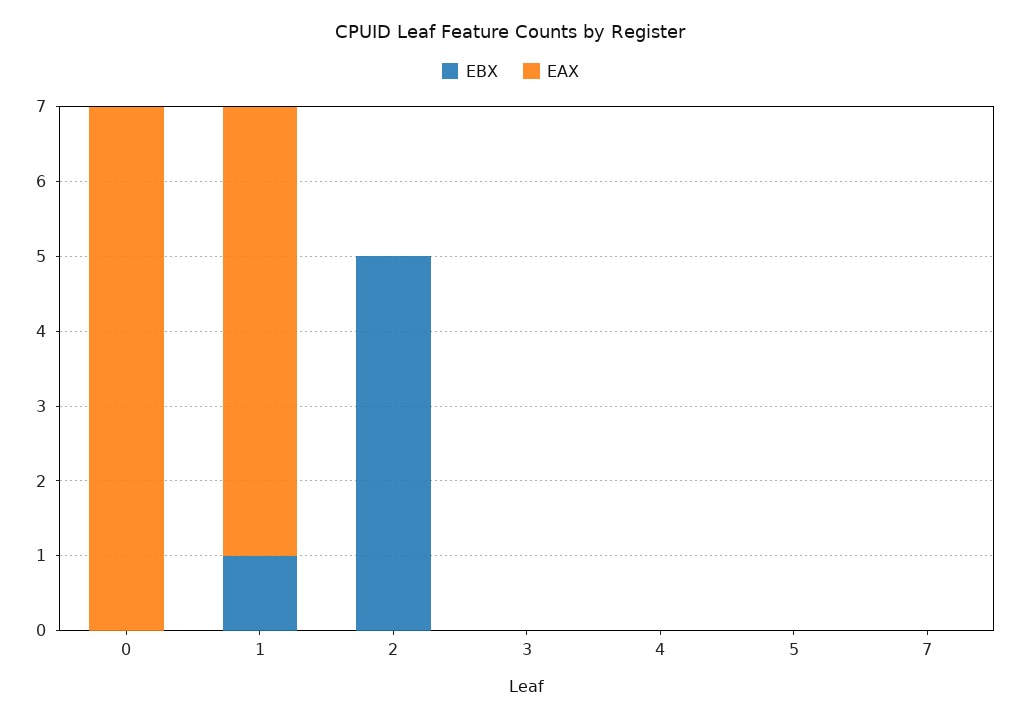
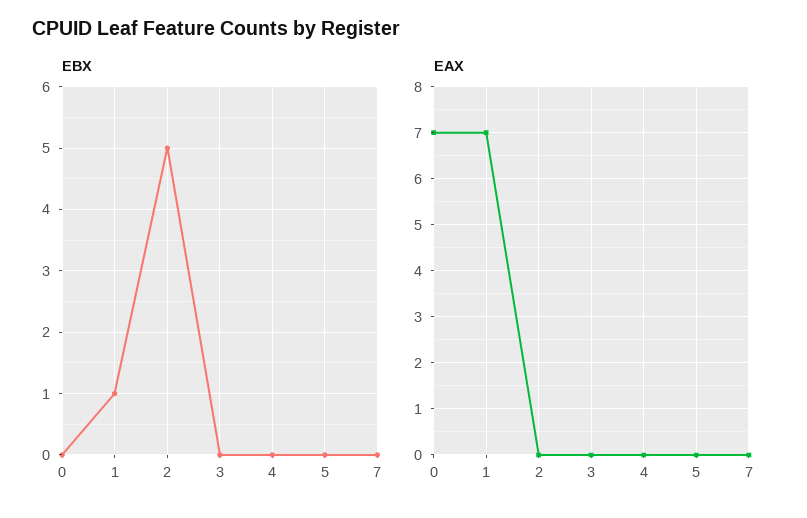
EAX, 1: 6 -> 7

